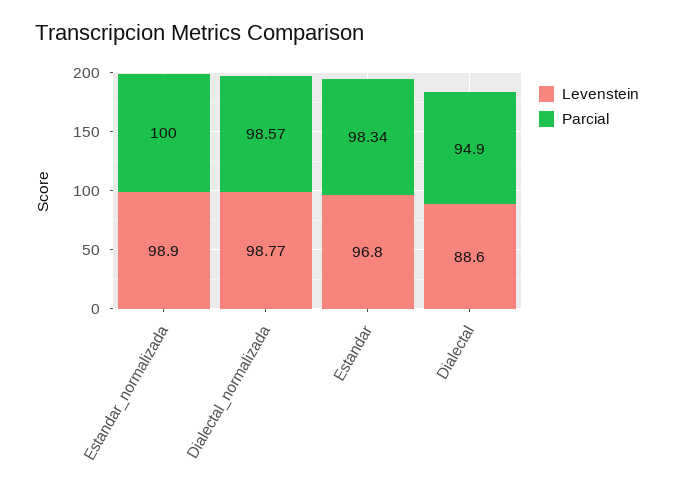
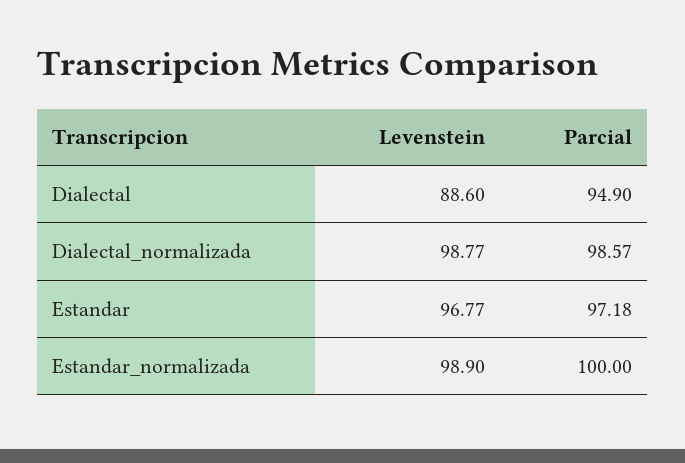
Levenstein, Estandar: 96.8 -> 96.77
Parcial, Estandar: 98.34 -> 97.18

